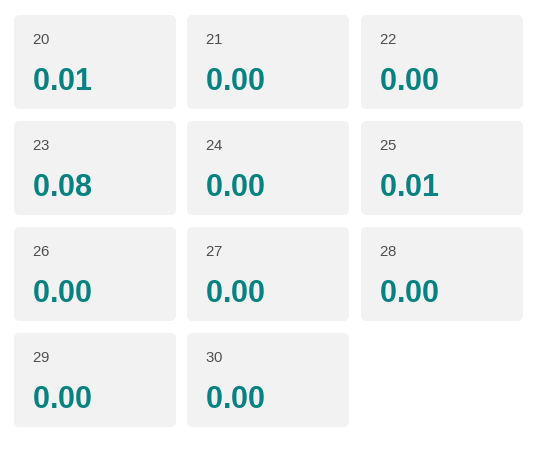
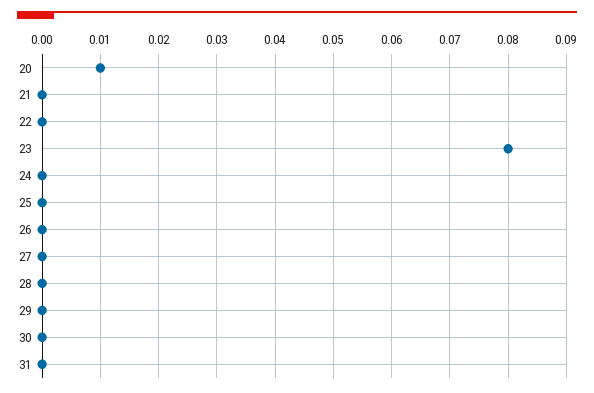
25: 0.01 -> 0
31: none -> 0

